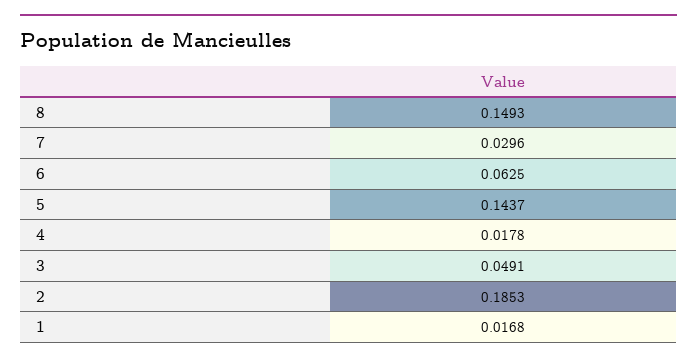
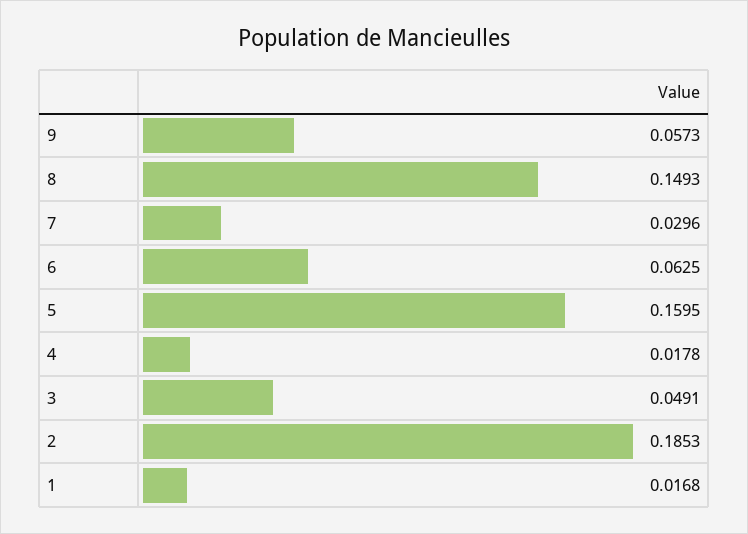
5: 0.1437 -> 0.1595
9: none -> 0.0573

